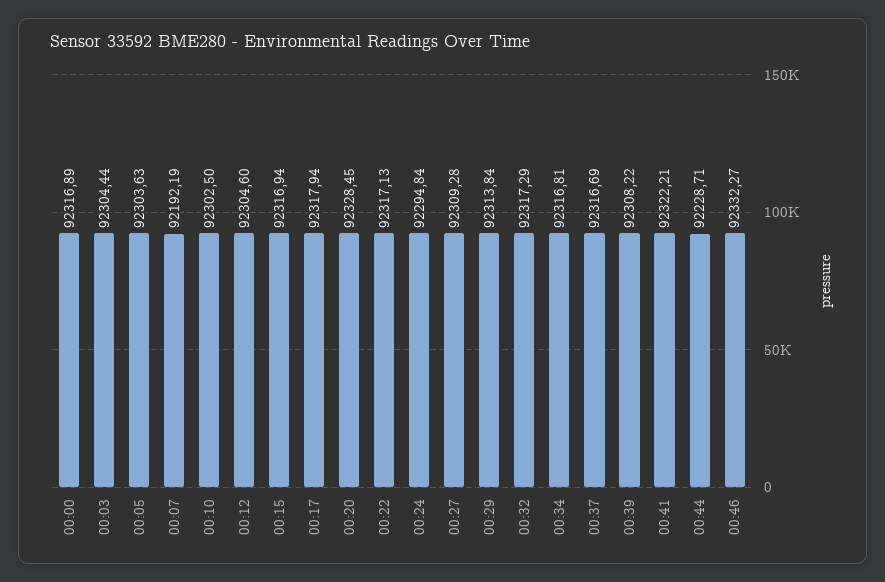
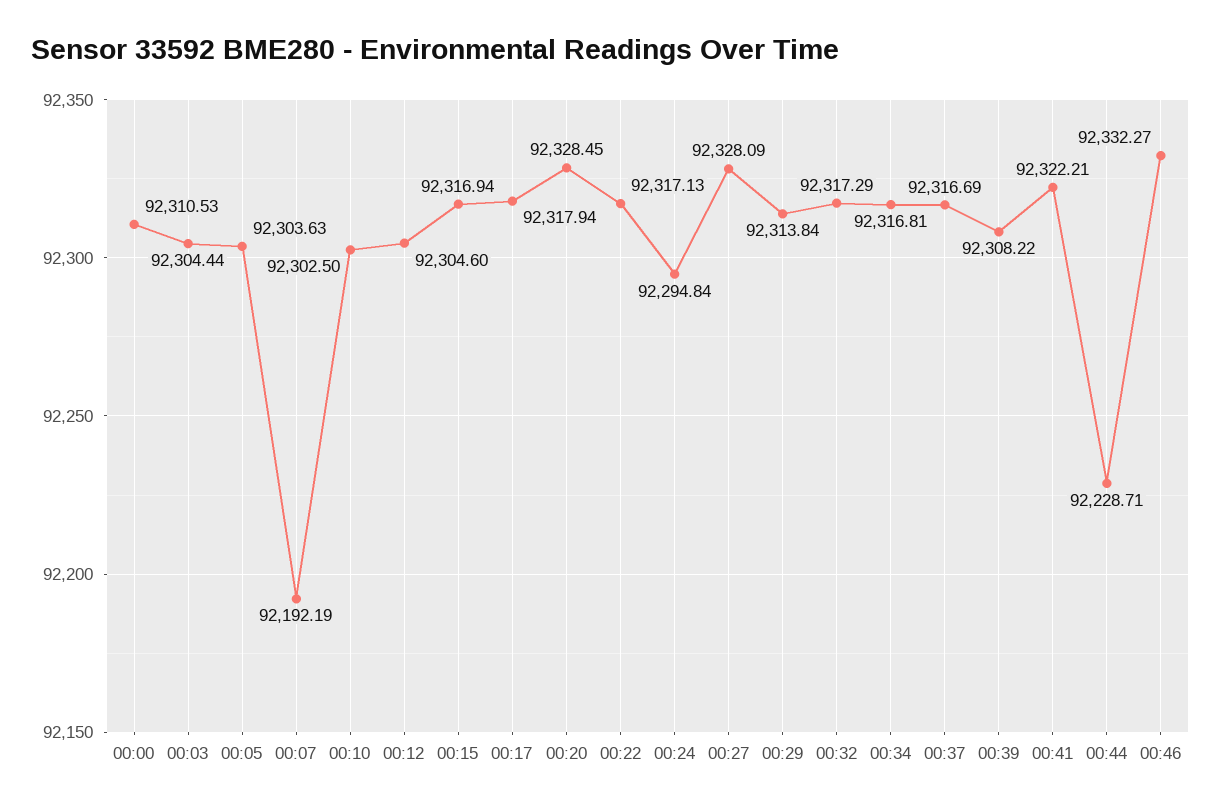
00:00: 92316.89 -> 92310.53
00:27: 92309.28 -> 92328.09

